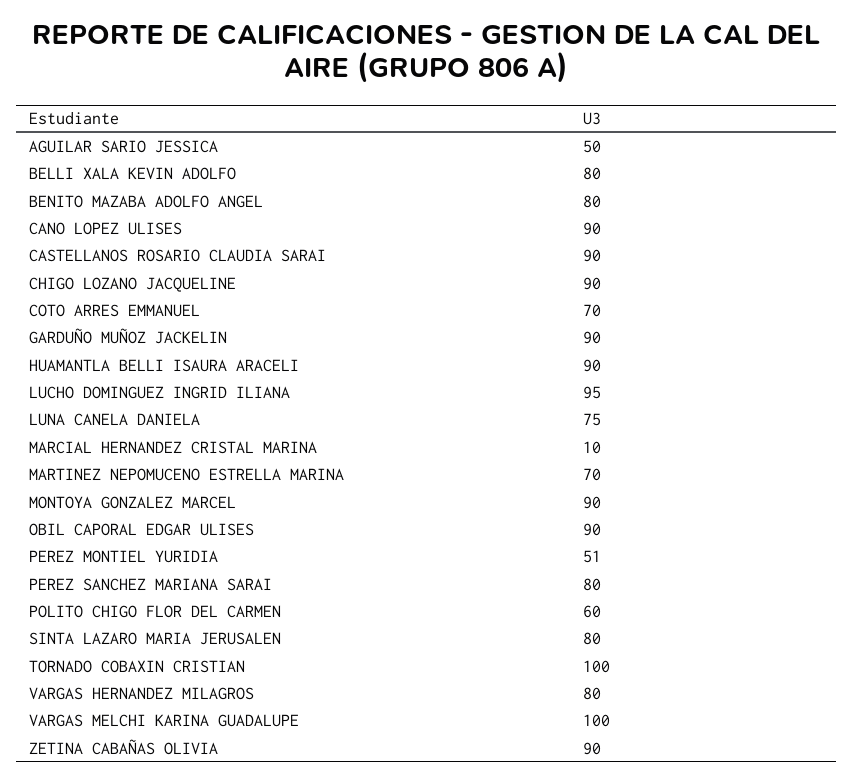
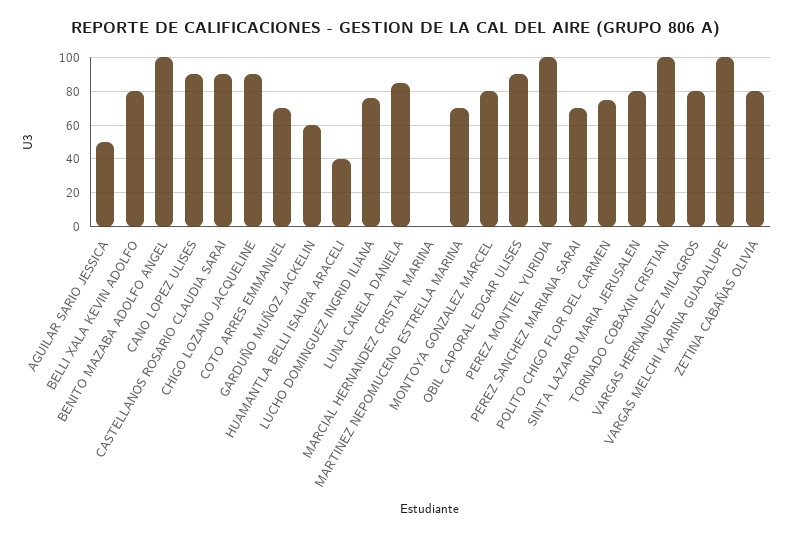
BENITO MAZABA ADOLFO ANGEL: 80 -> 100
GARDUÑO MUÑOZ JACKELIN: 90 -> 60
HUAMANTLA BELLI ISAURA ARACELI: 90 -> 40
LUCHO DOMINGUEZ INGRID ILIANA: 95 -> 75
LUNA CANELA DANIELA: 75 -> 85
MARCIAL HERNANDEZ CRISTAL MARINA: 10 -> 0
MONTOYA GONZALEZ MARCEL: 90 -> 80
PEREZ MONTIEL YURIDIA: 51 -> 100
PEREZ SANCHEZ MARIANA SARAI: 80 -> 70
POLITO CHIGO FLOR DEL CARMEN: 60 -> 75
ZETINA CABAÑAS OLIVIA: 90 -> 80

